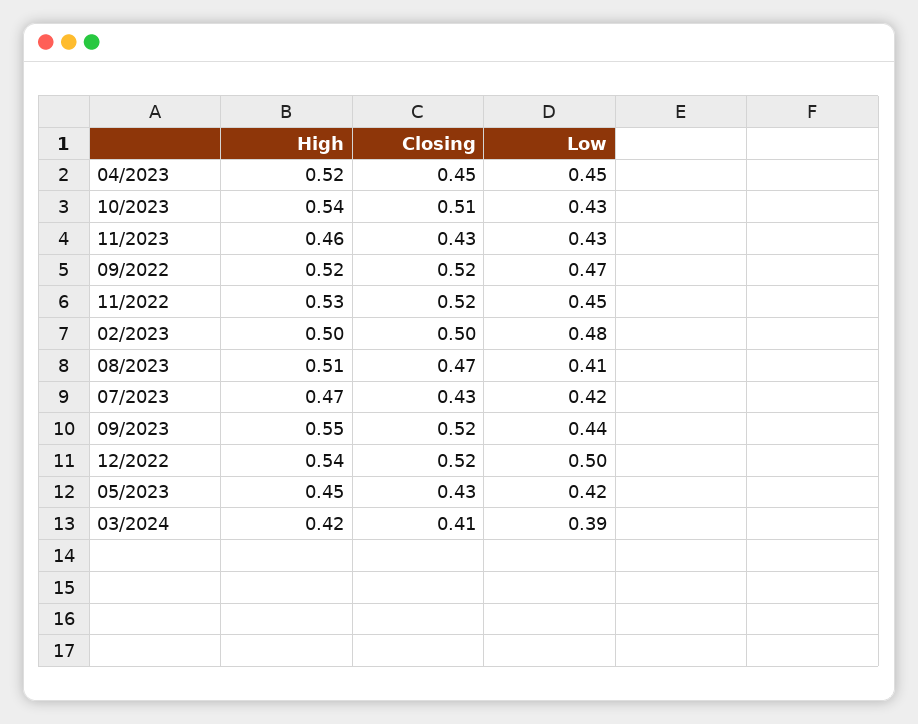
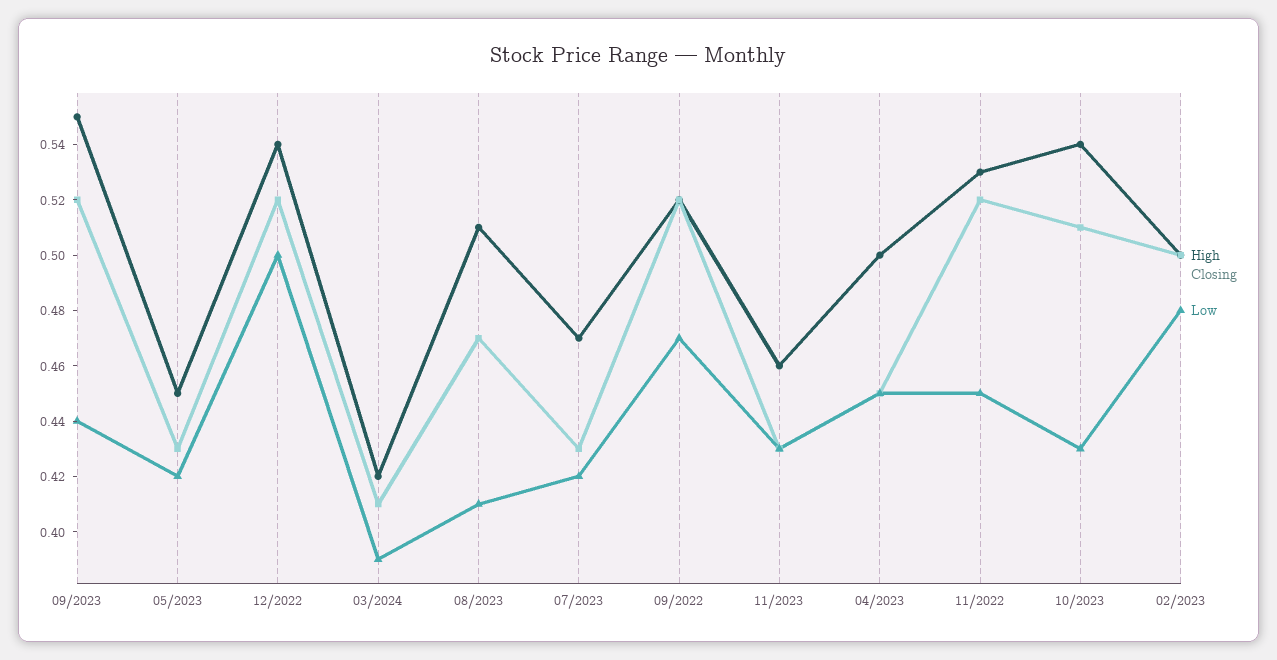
High, 04/2023: 0.52 -> 0.5

